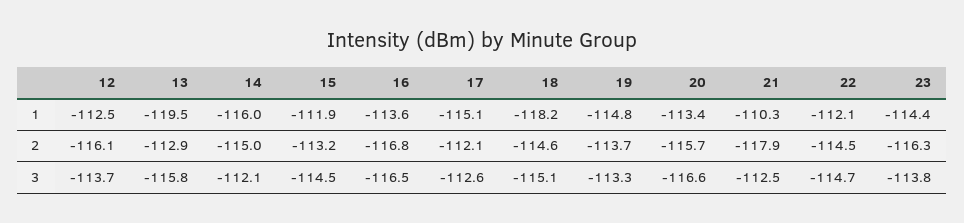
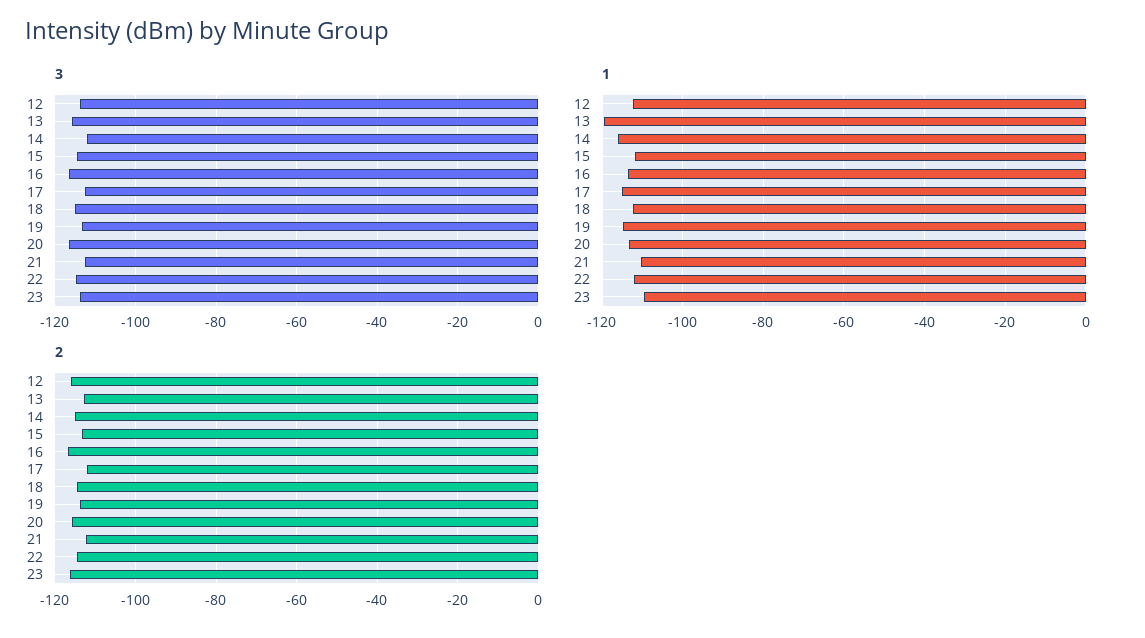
1, 18: -118.2 -> -112
1, 23: -114.4 -> -110
2, 21: -117.9 -> -112

